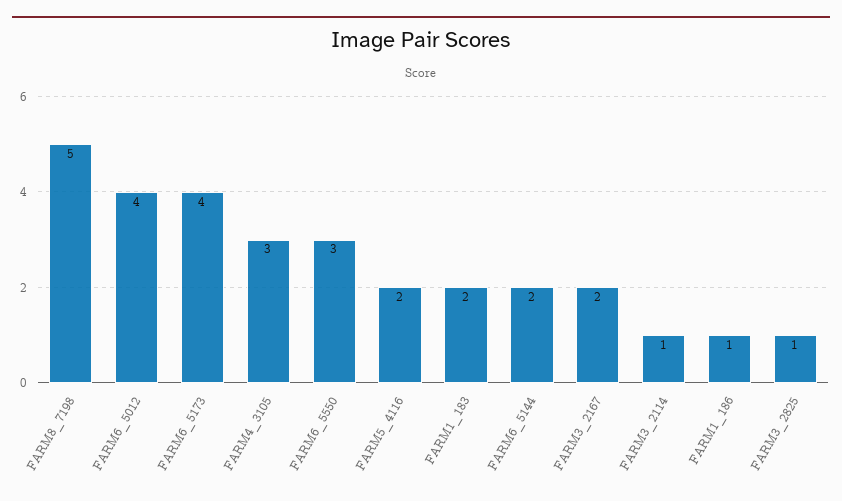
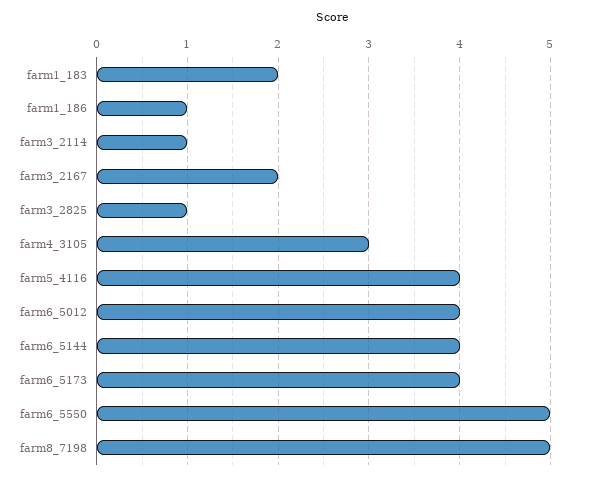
FARM6_5550: 3 -> 5
FARM5_4116: 2 -> 4
FARM6_5144: 2 -> 4

